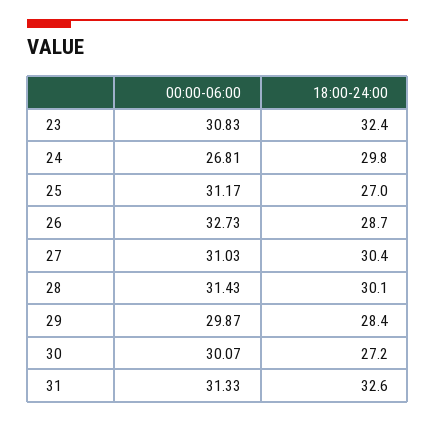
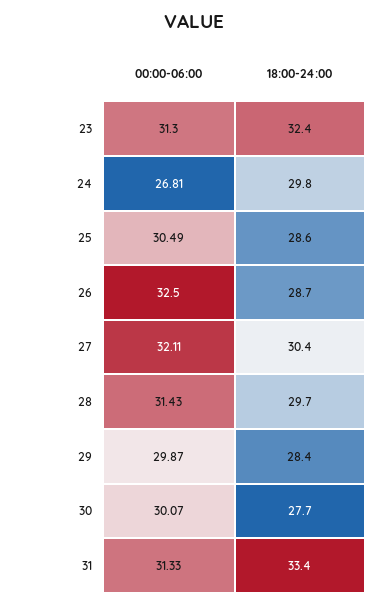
00:00-06:00, 23: 30.83 -> 31.3
00:00-06:00, 25: 31.17 -> 30.49
18:00-24:00, 25: 27 -> 28.6
00:00-06:00, 26: 32.73 -> 32.5
00:00-06:00, 27: 31.03 -> 32.11
18:00-24:00, 28: 30.1 -> 29.7
18:00-24:00, 30: 27.2 -> 27.7
18:00-24:00, 31: 32.6 -> 33.4

